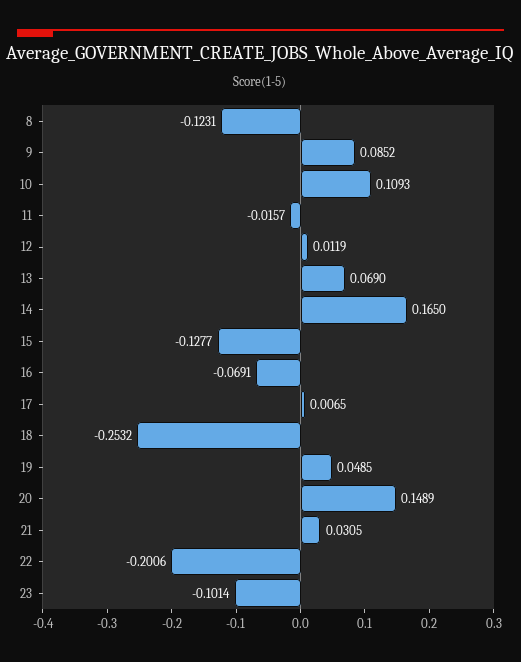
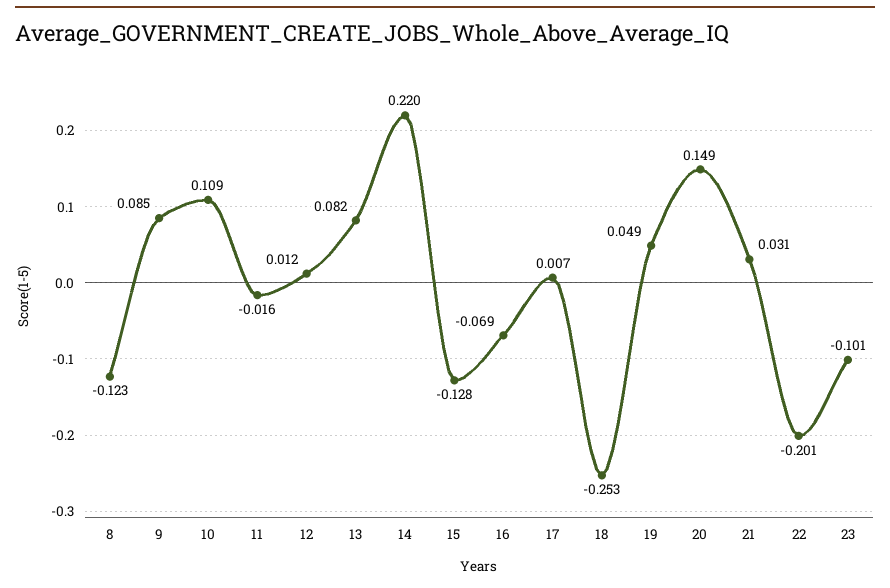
13: 0.069 -> 0.082
14: 0.165 -> 0.22

